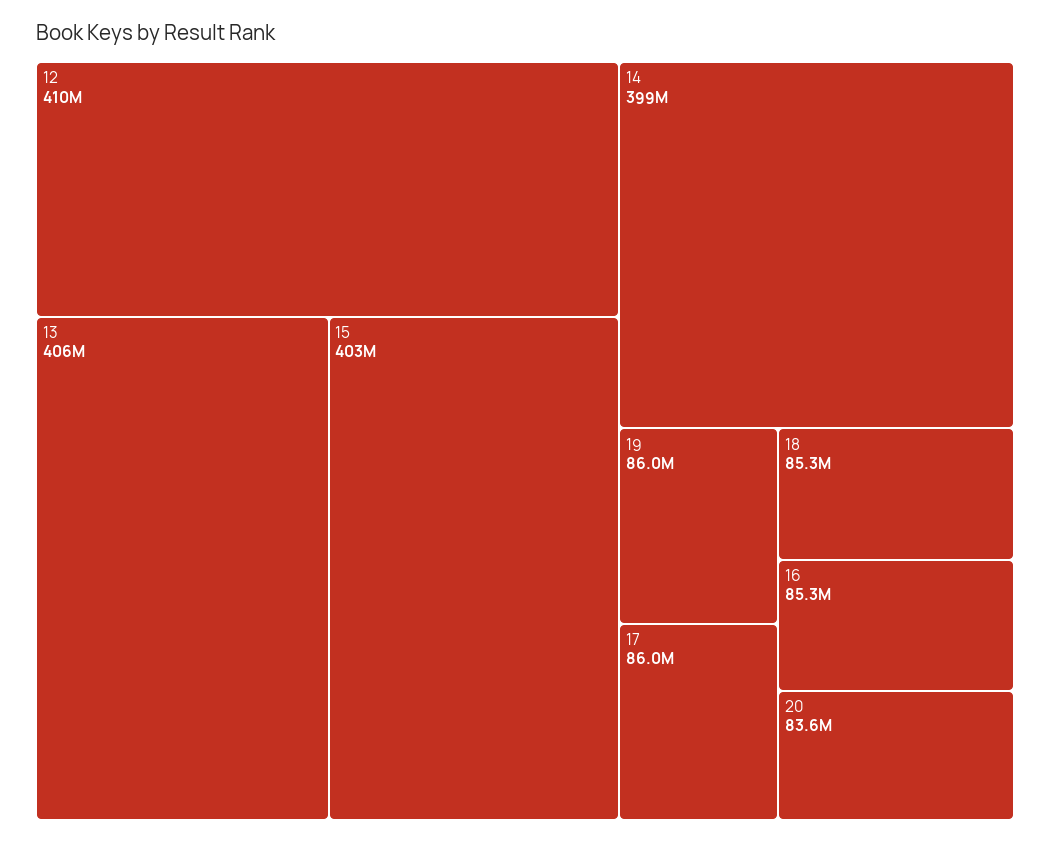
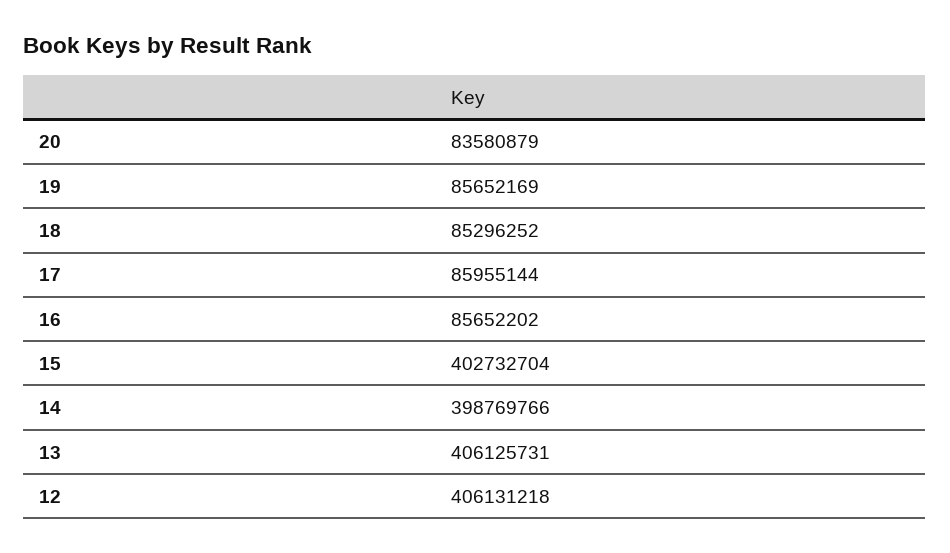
12: 410000000 -> 406131218
19: 86000000 -> 85652169
16: 85300000 -> 85652202

